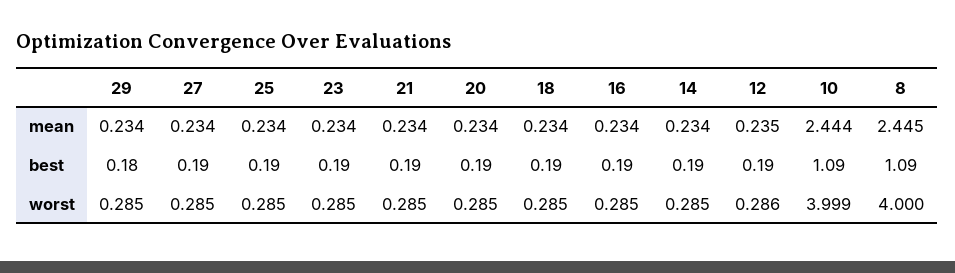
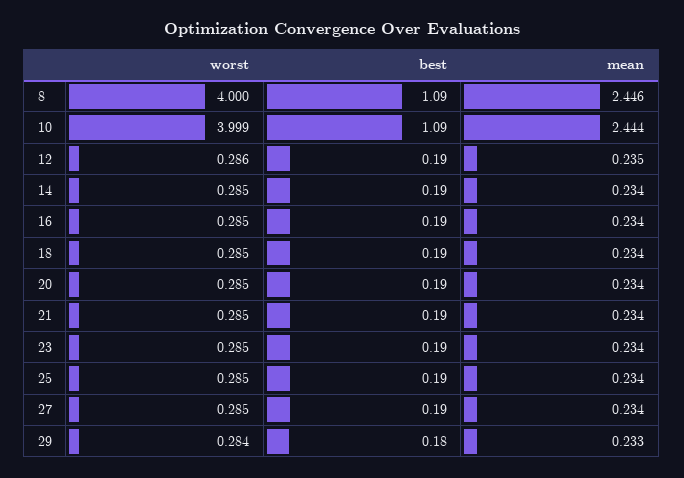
29, mean: 0.234 -> 0.233
8, mean: 2.445 -> 2.446
29, worst: 0.285 -> 0.284

